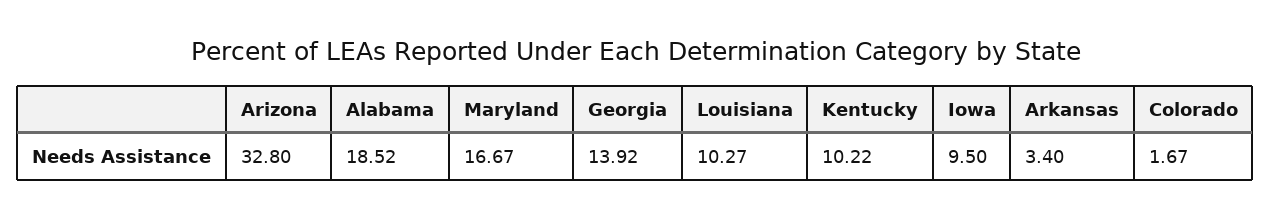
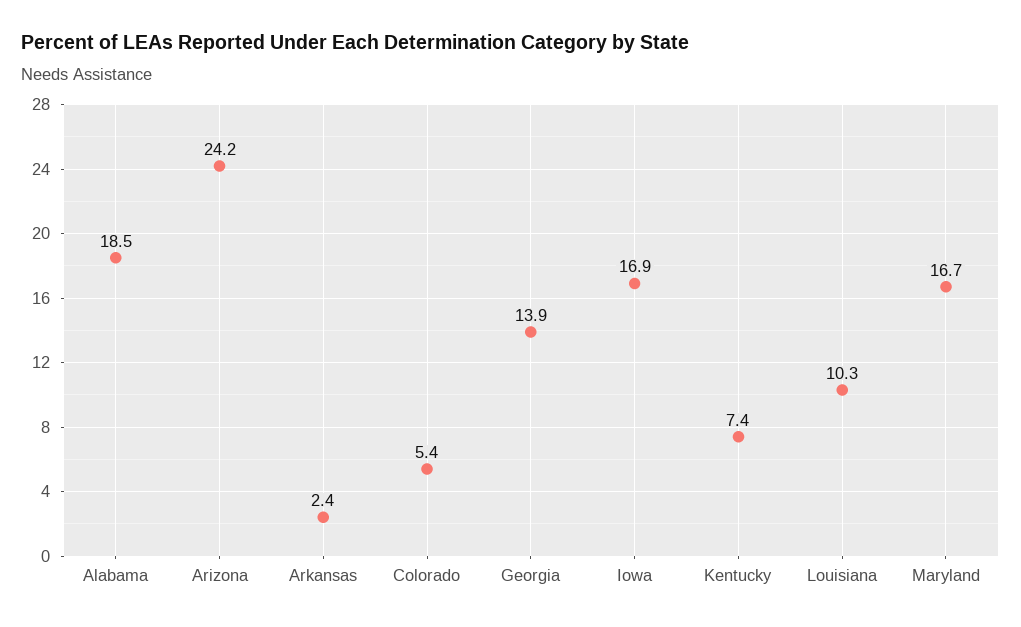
Arizona: 32.8 -> 24.2
Kentucky: 10.22 -> 7.4
Iowa: 9.5 -> 16.9
Arkansas: 3.4 -> 2.4
Colorado: 1.67 -> 5.4

